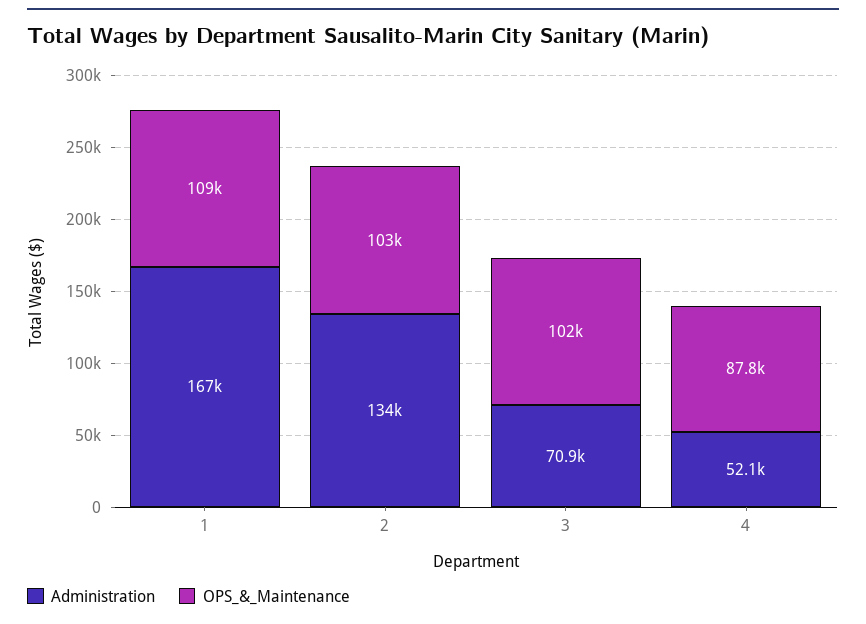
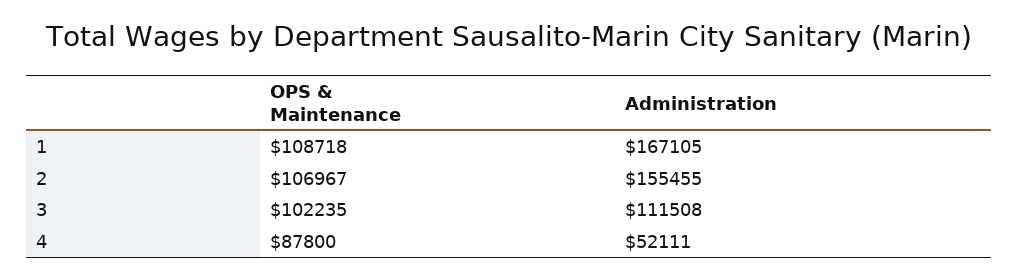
Administration, 2: 134000 -> 155455
OPS_&_Maintenance, 2: 103000 -> 106967
Administration, 3: 70900 -> 111508

